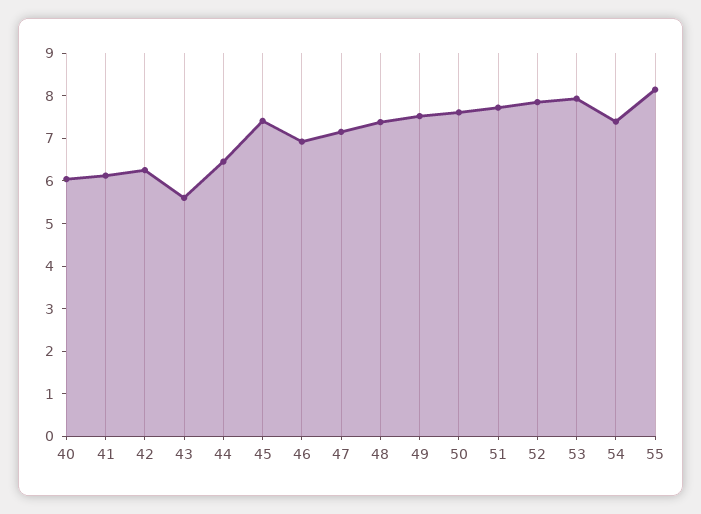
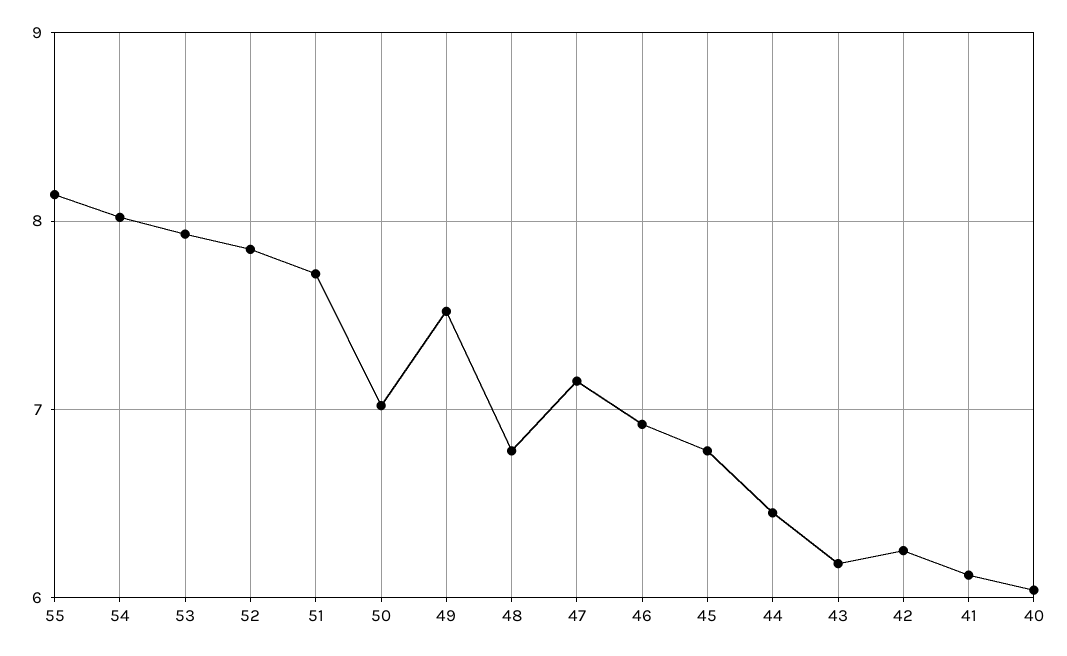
43: 5.6 -> 6.2
45: 7.4 -> 6.8
48: 7.4 -> 6.8
50: 7.6 -> 7
54: 7.4 -> 8

